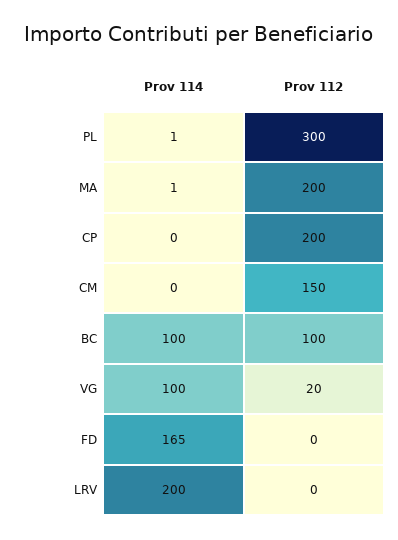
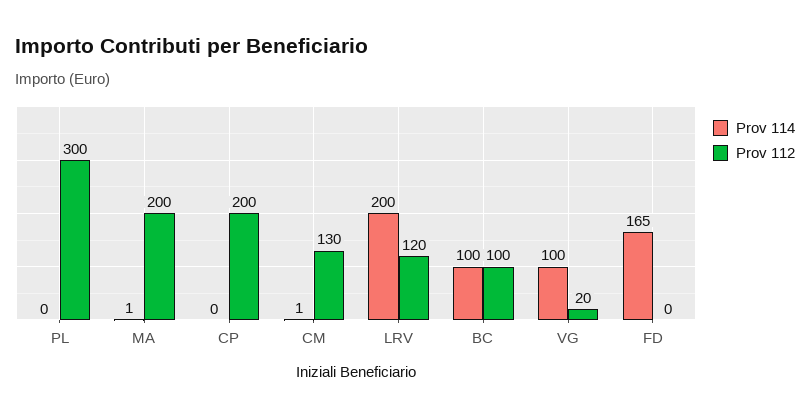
Prov 114, PL: 1 -> 0
Prov 114, CM: 0 -> 1
Prov 112, CM: 150 -> 130
Prov 112, LRV: 0 -> 120

